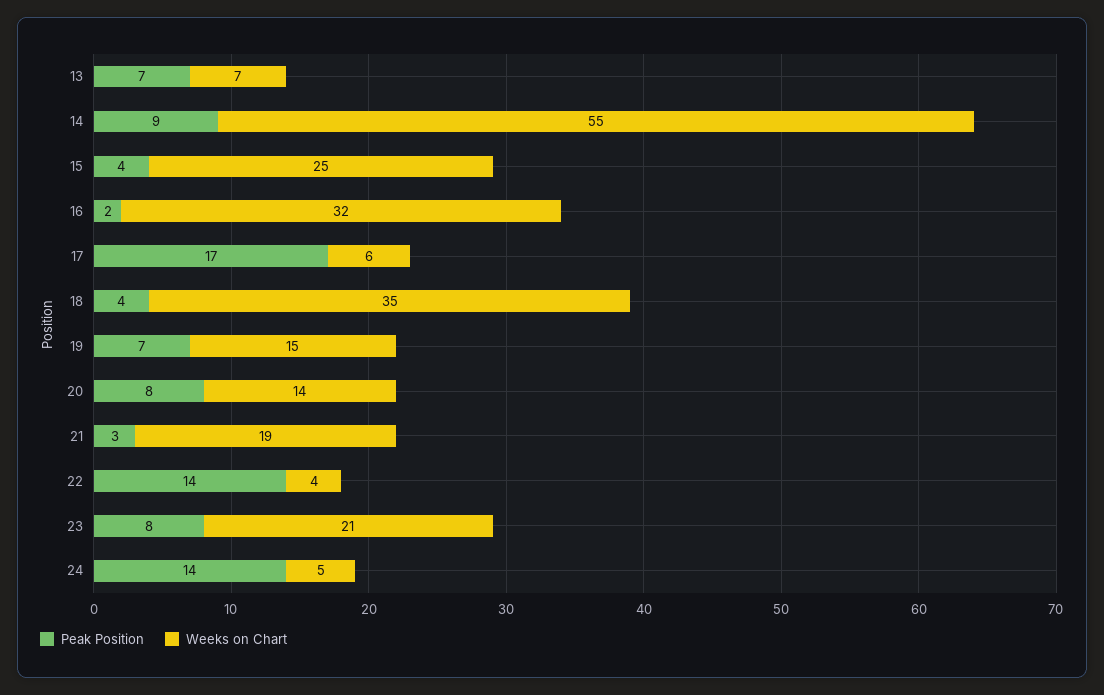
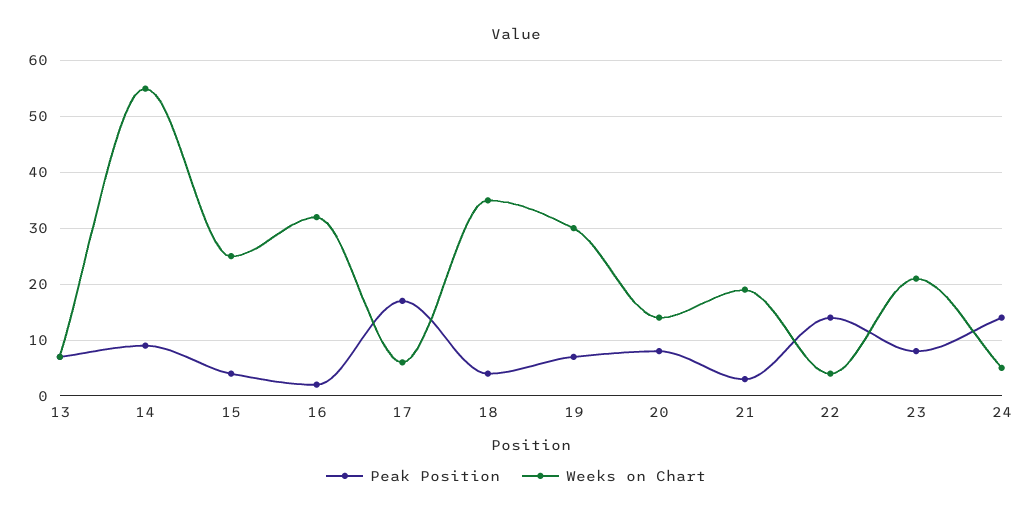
Weeks on Chart, 19: 15 -> 30

